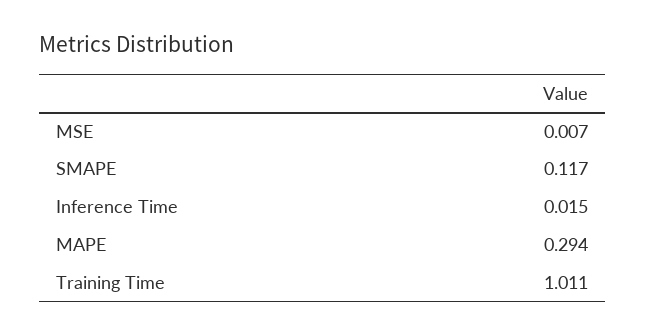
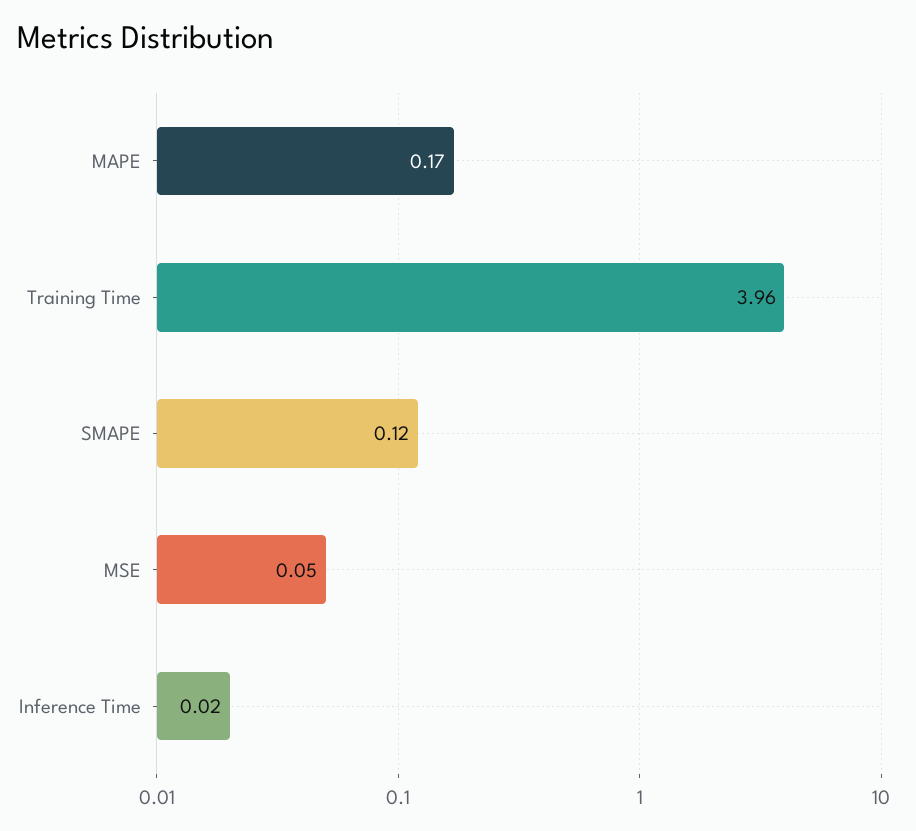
MSE: 0.007 -> 0.05
MAPE: 0.294 -> 0.17
Training Time: 1.011 -> 3.96

